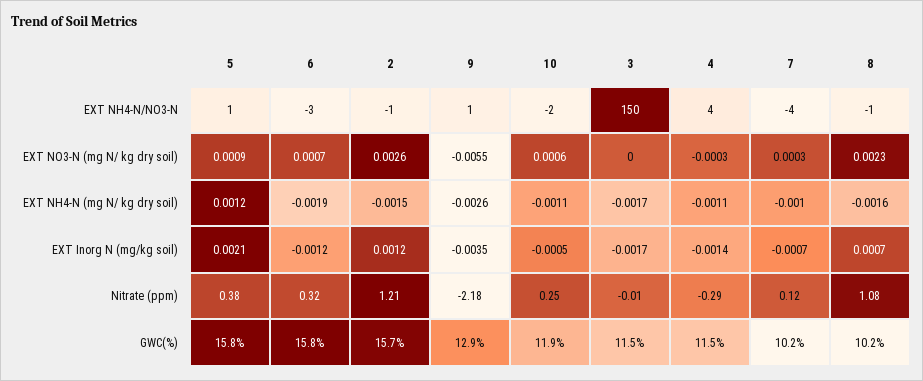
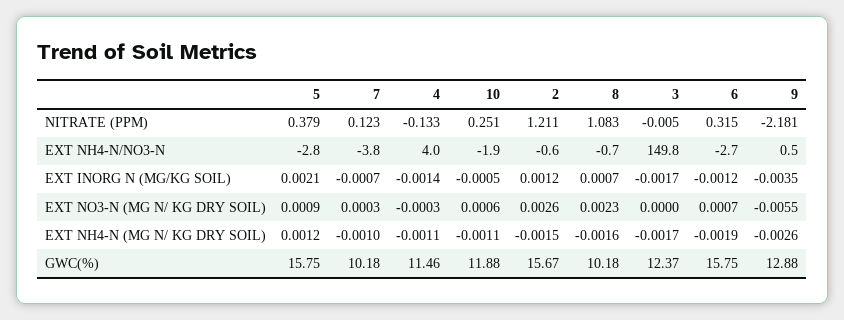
5, EXT NH4-N/NO3-N: 1 -> -2.8
4, Nitrate (ppm): -0.29 -> -0.133
3, GWC(%): 11.5 -> 12.37

